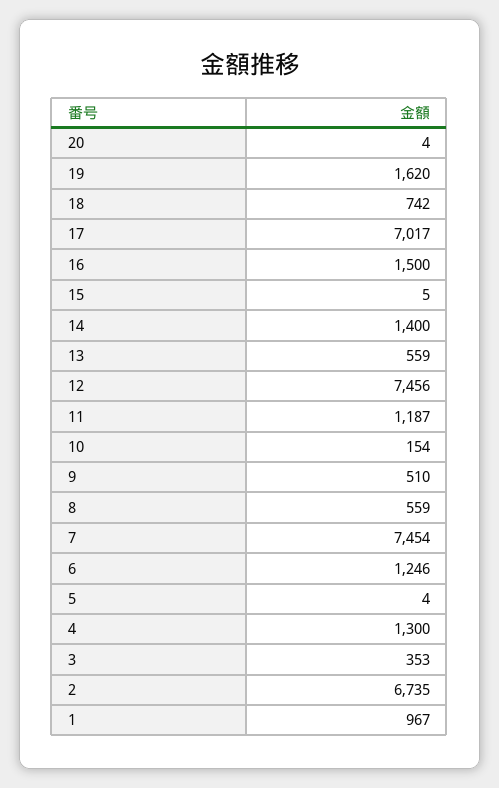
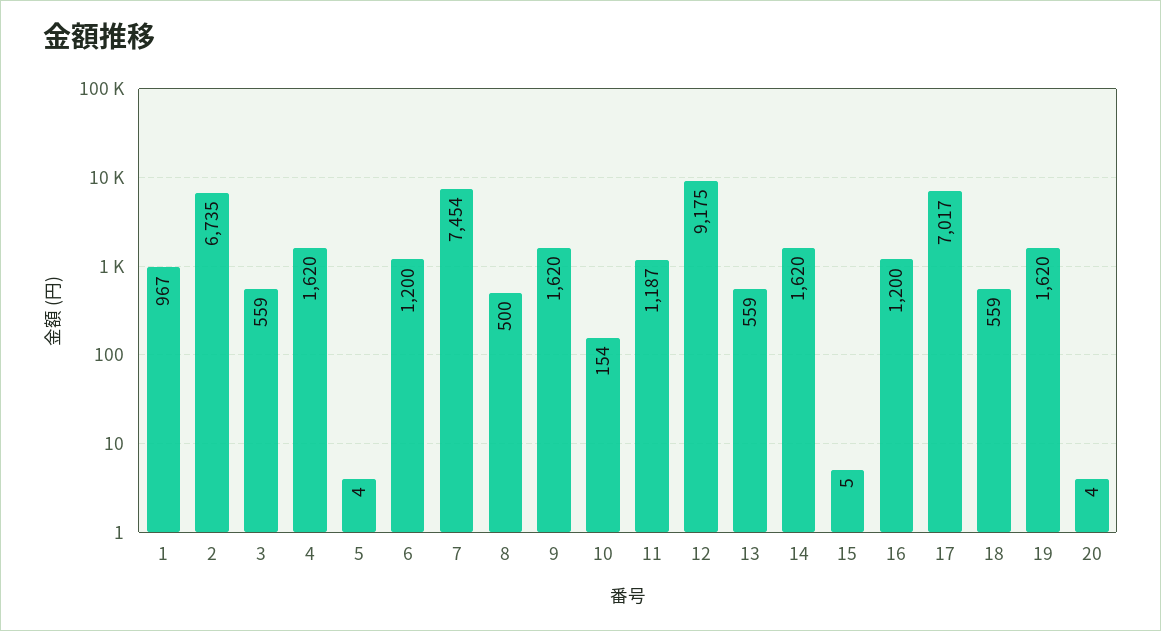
18: 742 -> 559
16: 1500 -> 1200
14: 1400 -> 1620
12: 7456 -> 9175
9: 510 -> 1620
8: 559 -> 500
6: 1246 -> 1200
4: 1300 -> 1620
3: 353 -> 559

